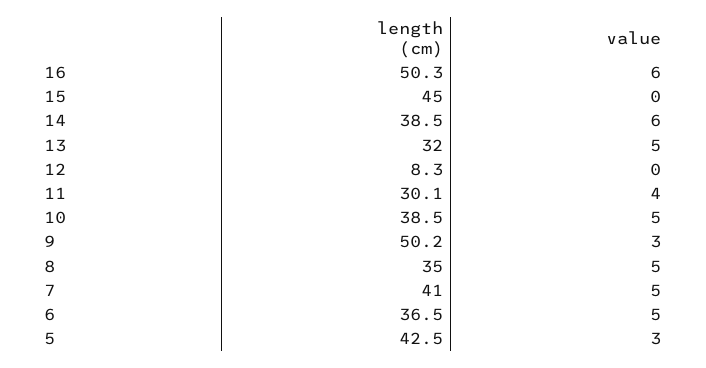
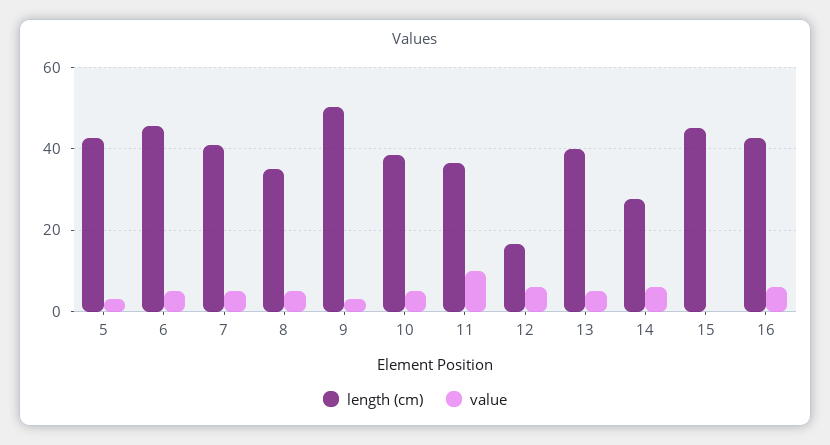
length (cm), 16: 50.3 -> 42
length (cm), 14: 38.5 -> 28
length (cm), 13: 32 -> 40
length (cm), 12: 8.3 -> 16
value, 12: 0 -> 6
length (cm), 11: 30.1 -> 36
value, 11: 4 -> 10
length (cm), 6: 36.5 -> 46

